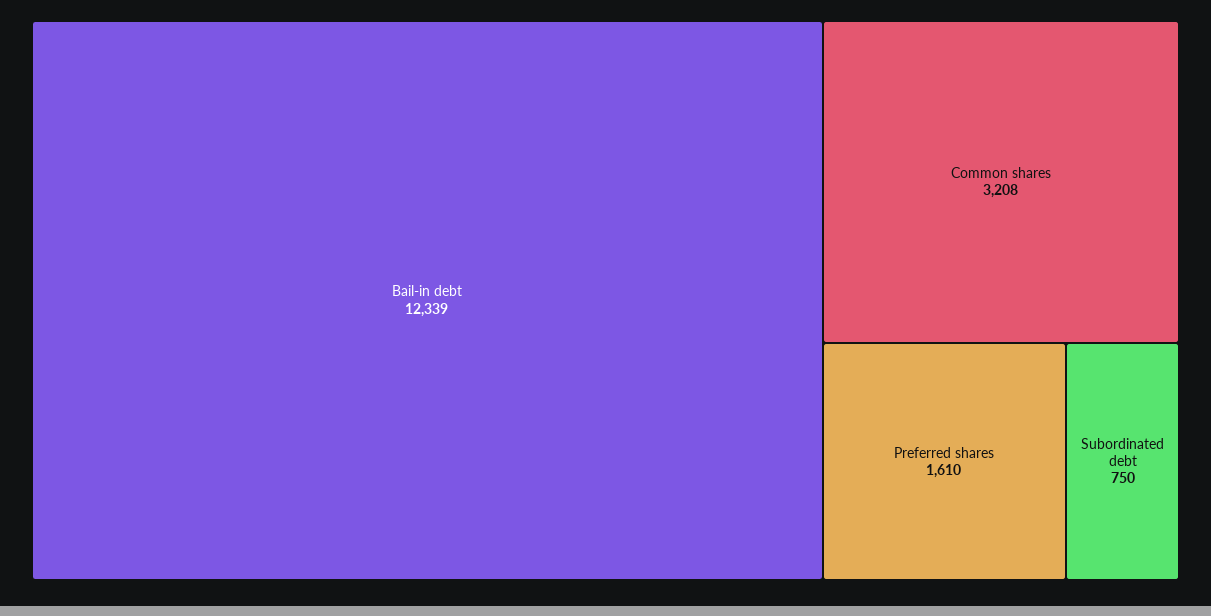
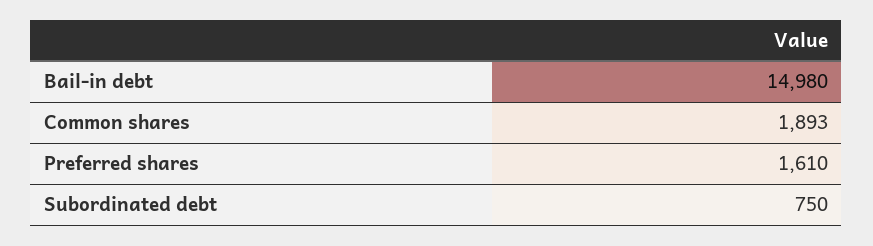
Bail-in debt: 12339 -> 14980
Common shares: 3208 -> 1893

